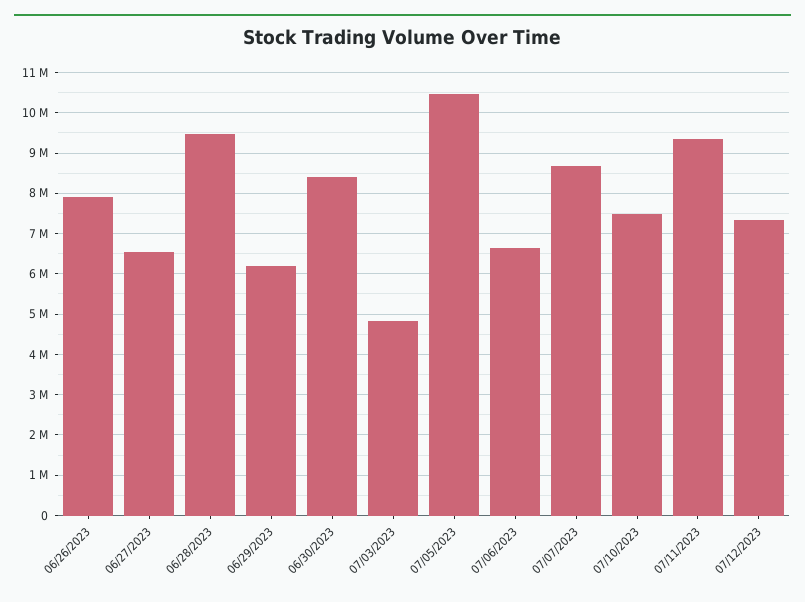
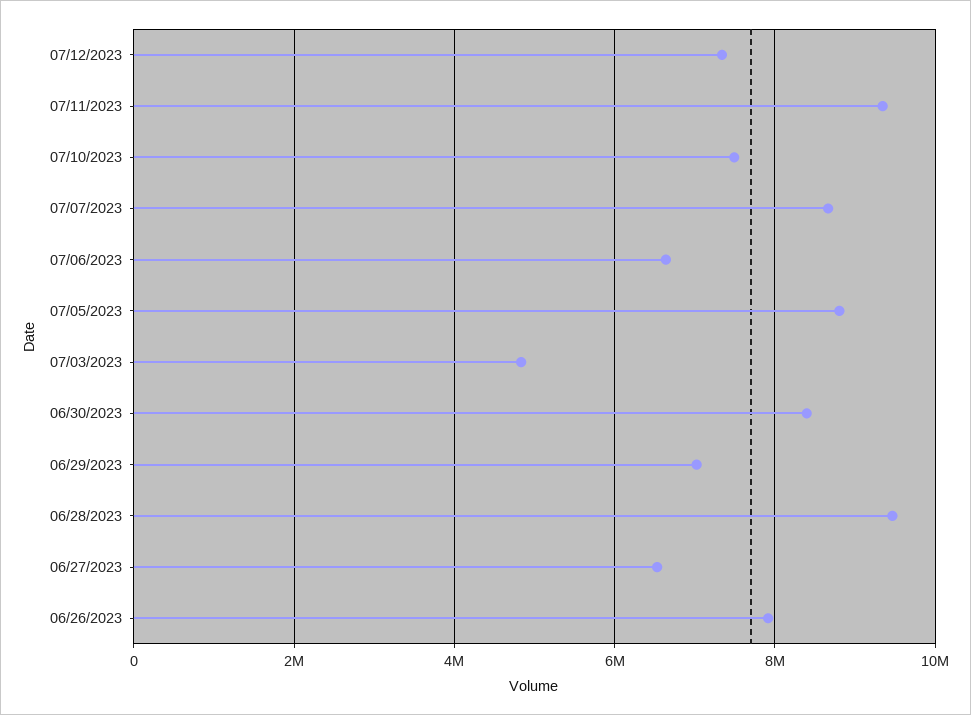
06/29/2023: 6200000 -> 7000000
07/05/2023: 10400000 -> 8800000

